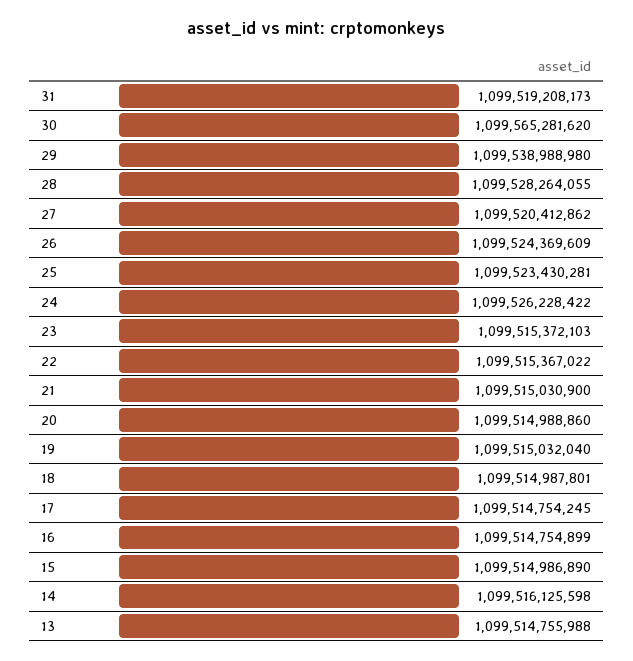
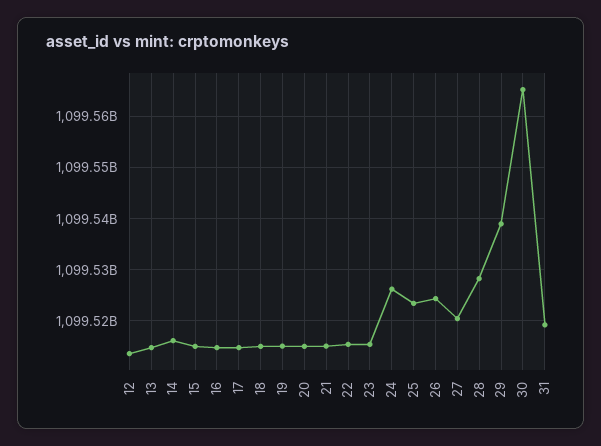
12: none -> 1099514000000

